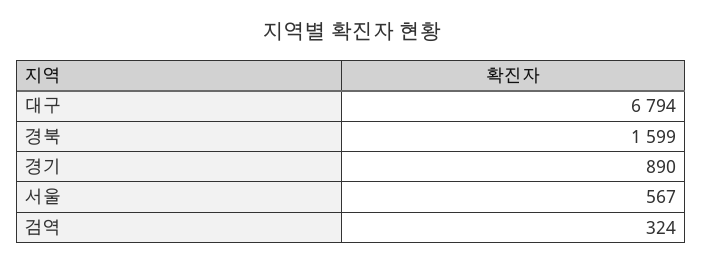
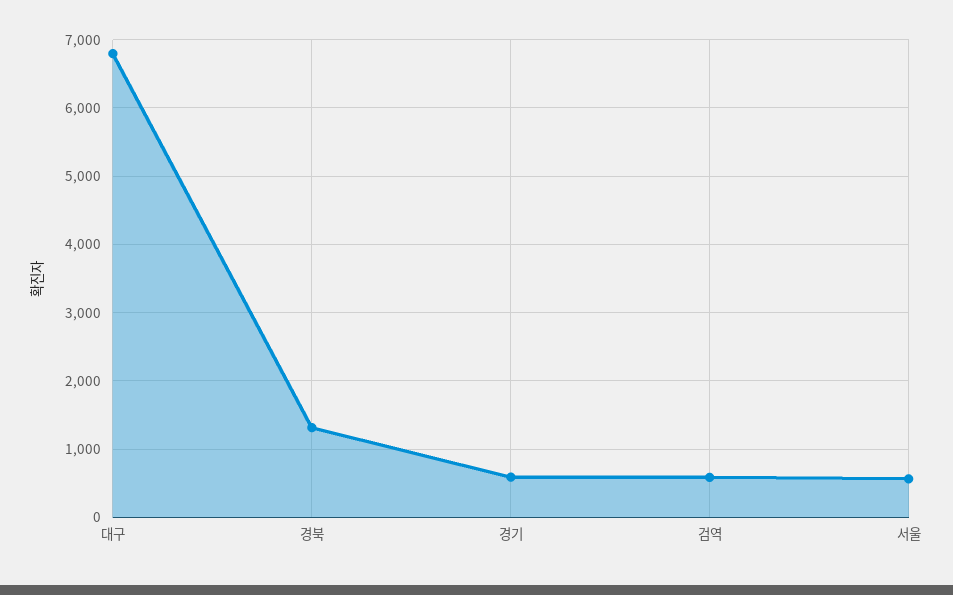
경북: 1599 -> 1300
경기: 890 -> 600
검역: 324 -> 600

